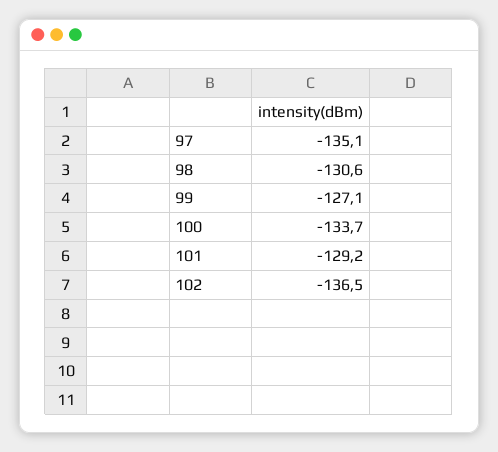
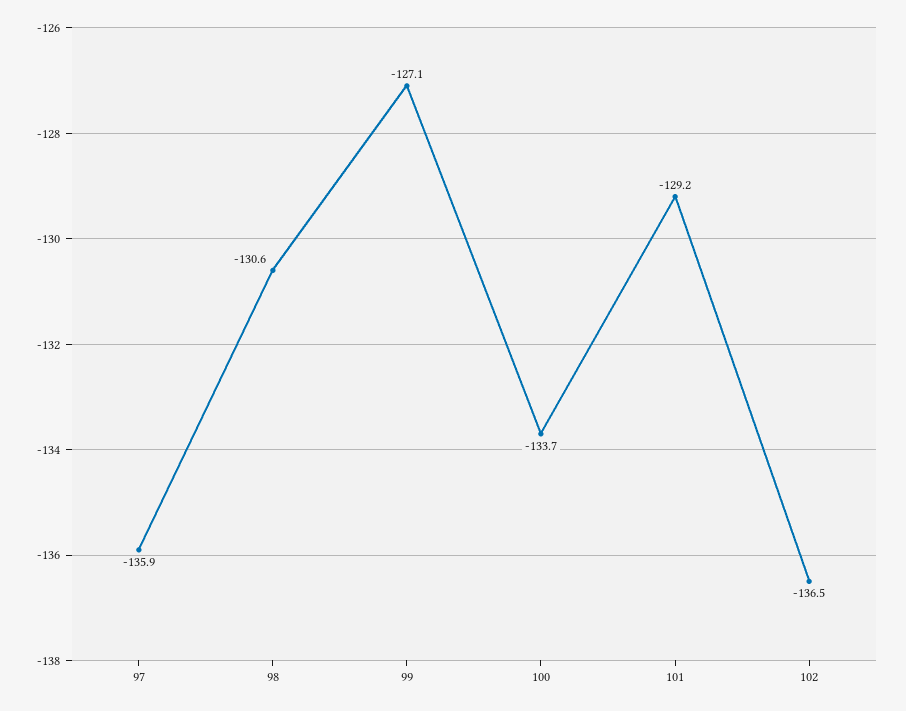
97: -135.1 -> -135.9

